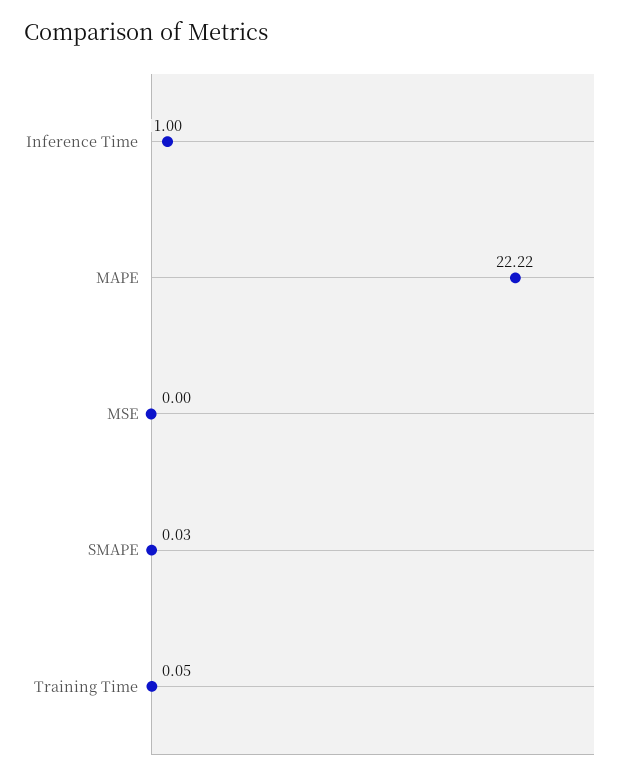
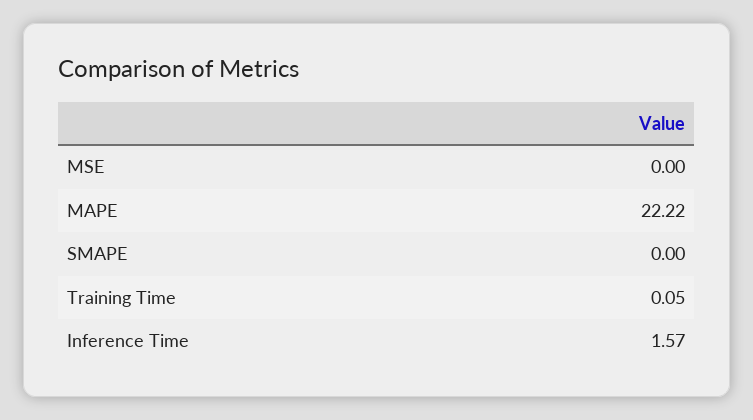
Inference Time: 1 -> 1.57
SMAPE: 0.03 -> 0

